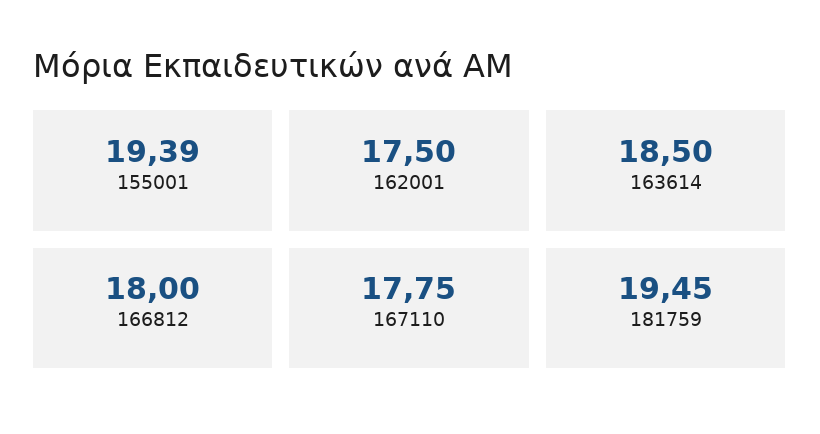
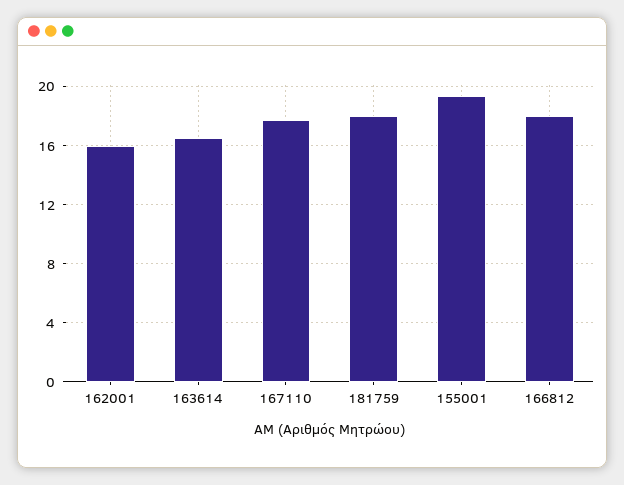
162001: 17.5 -> 16
163614: 18.5 -> 16.5
181759: 19.45 -> 18

